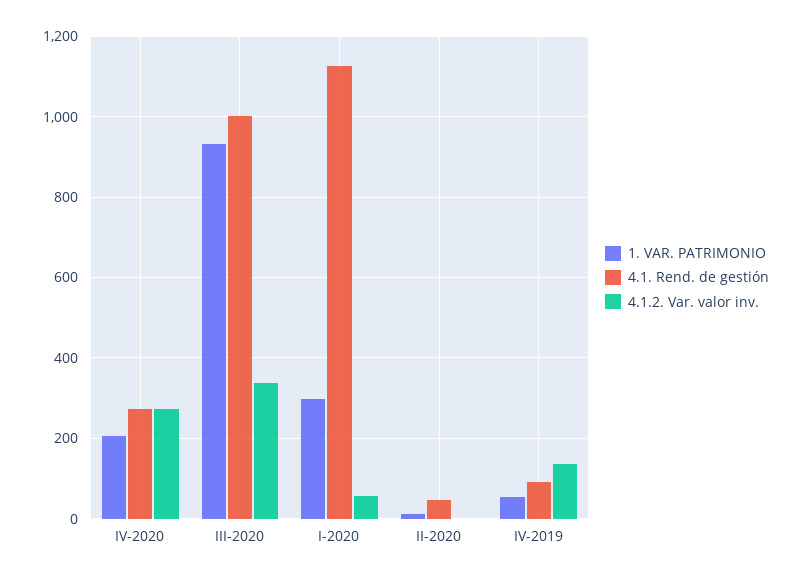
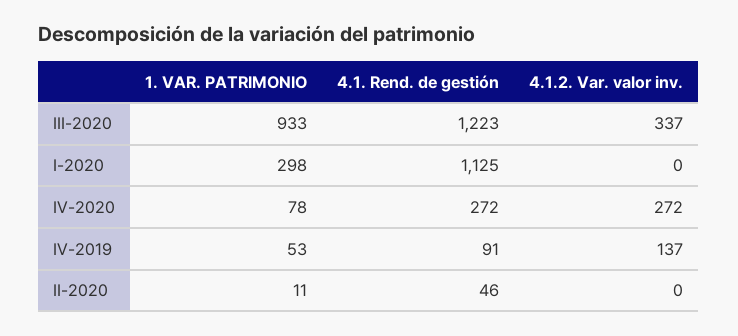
1. VAR. PATRIMONIO, IV-2020: 200 -> 78
4.1. Rend. de gestión, III-2020: 1000 -> 1223
4.1.2. Var. valor inv., I-2020: 60 -> 0

